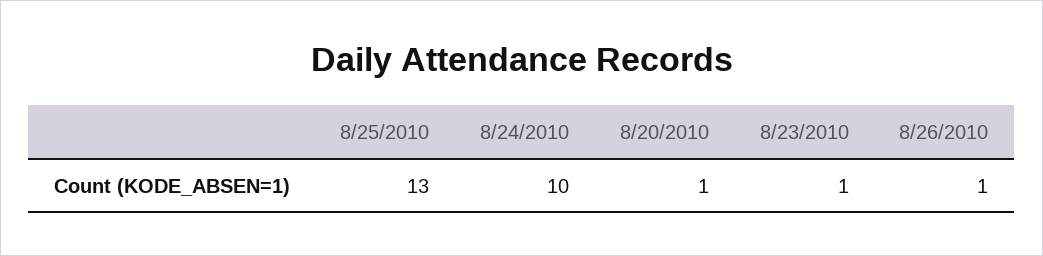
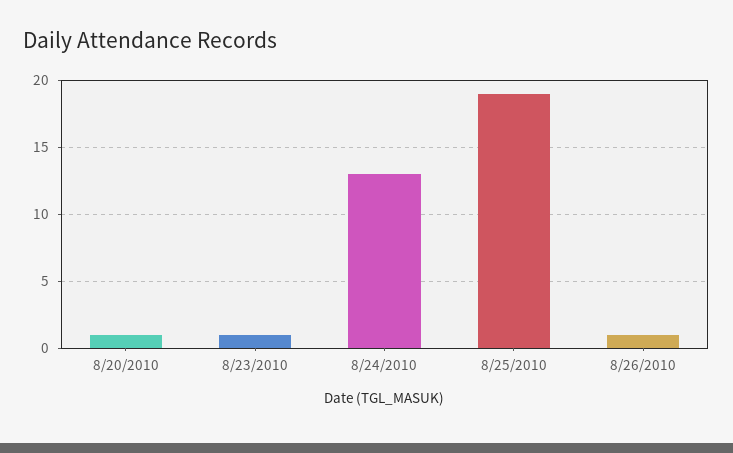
8/25/2010: 13 -> 19
8/24/2010: 10 -> 13

